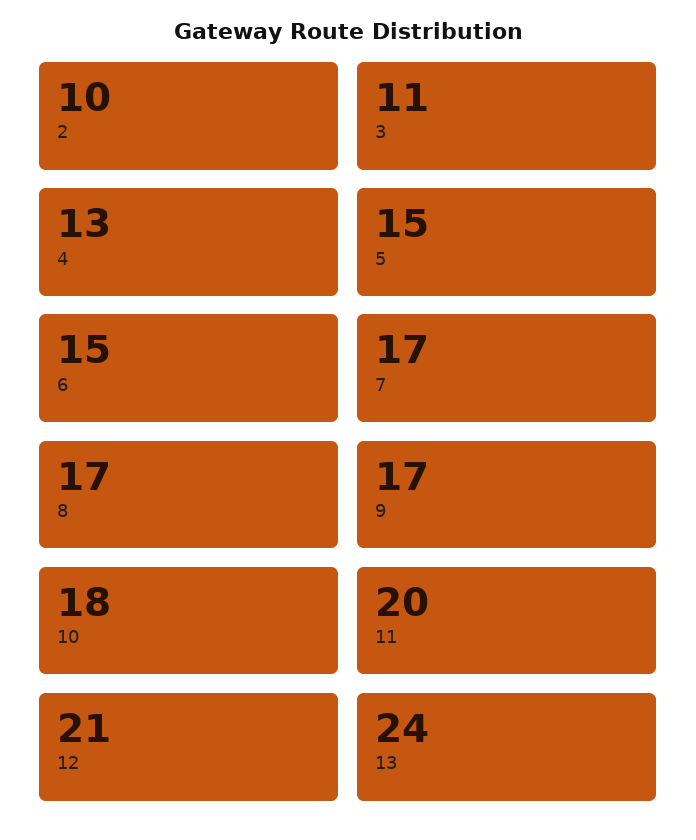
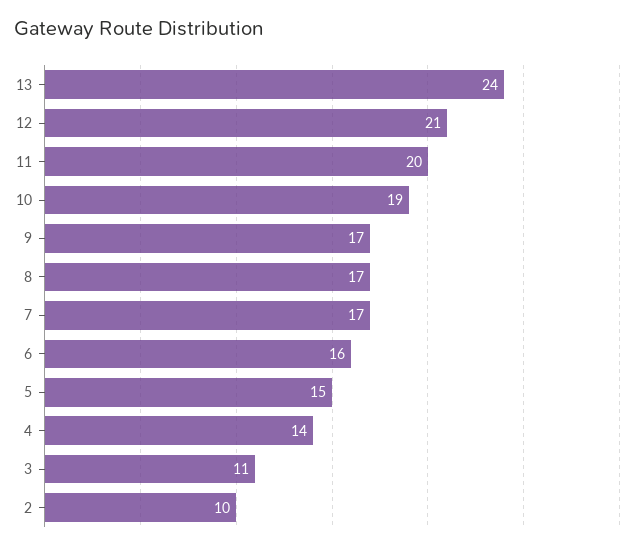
4: 13 -> 14
6: 15 -> 16
10: 18 -> 19

